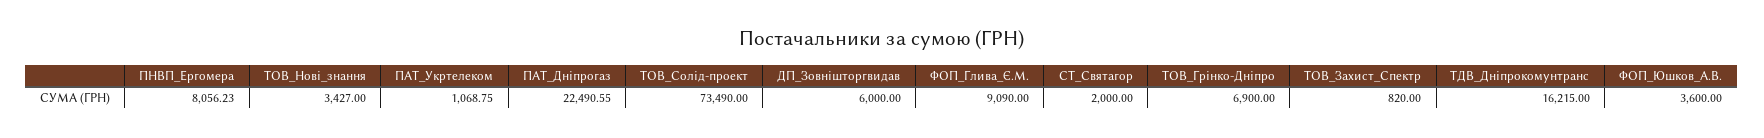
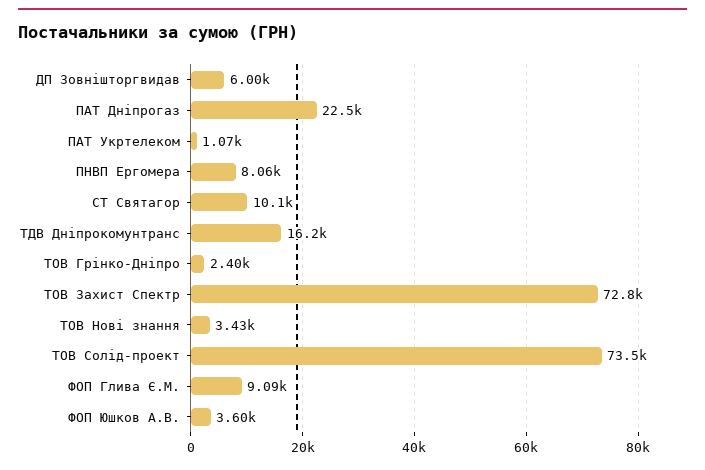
СТ_Святагор: 2000 -> 10100
ТОВ_Грінко-Дніпро: 6900 -> 2400
ТОВ_Захист_Спектр: 820 -> 72800

